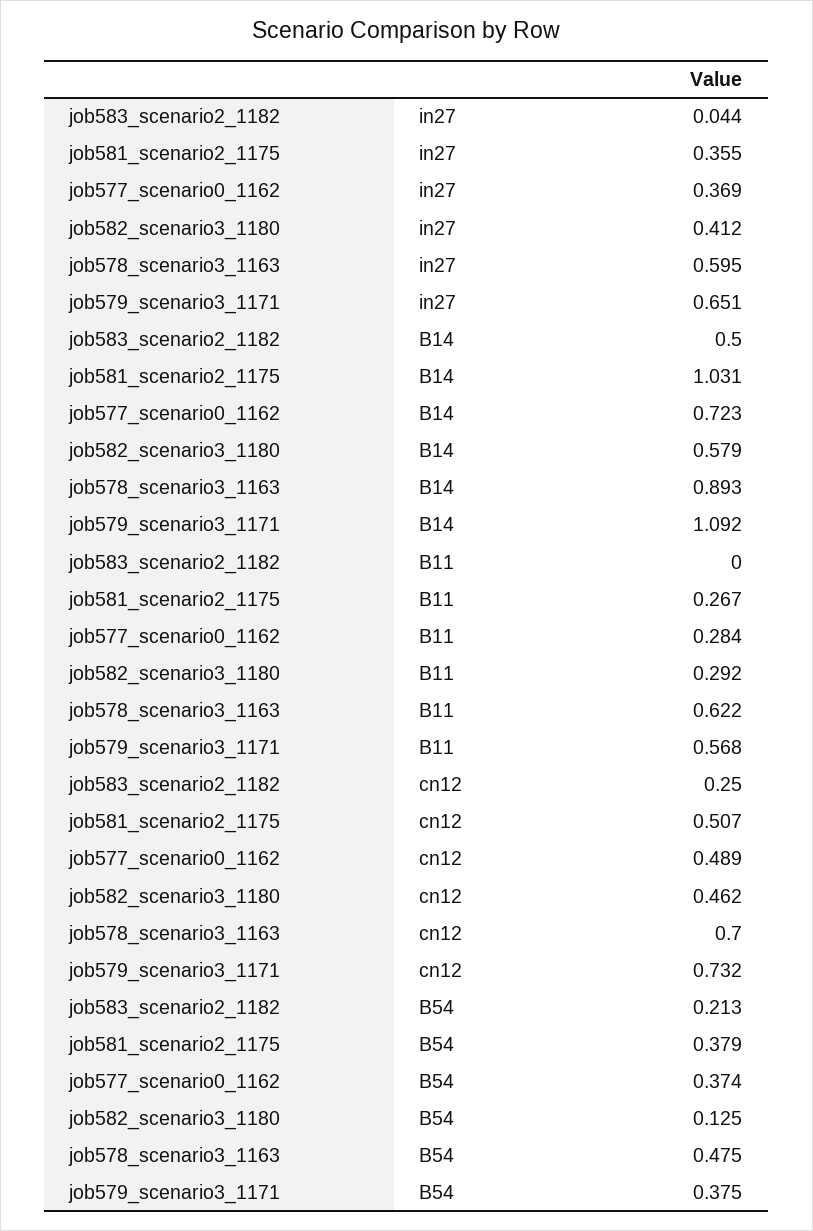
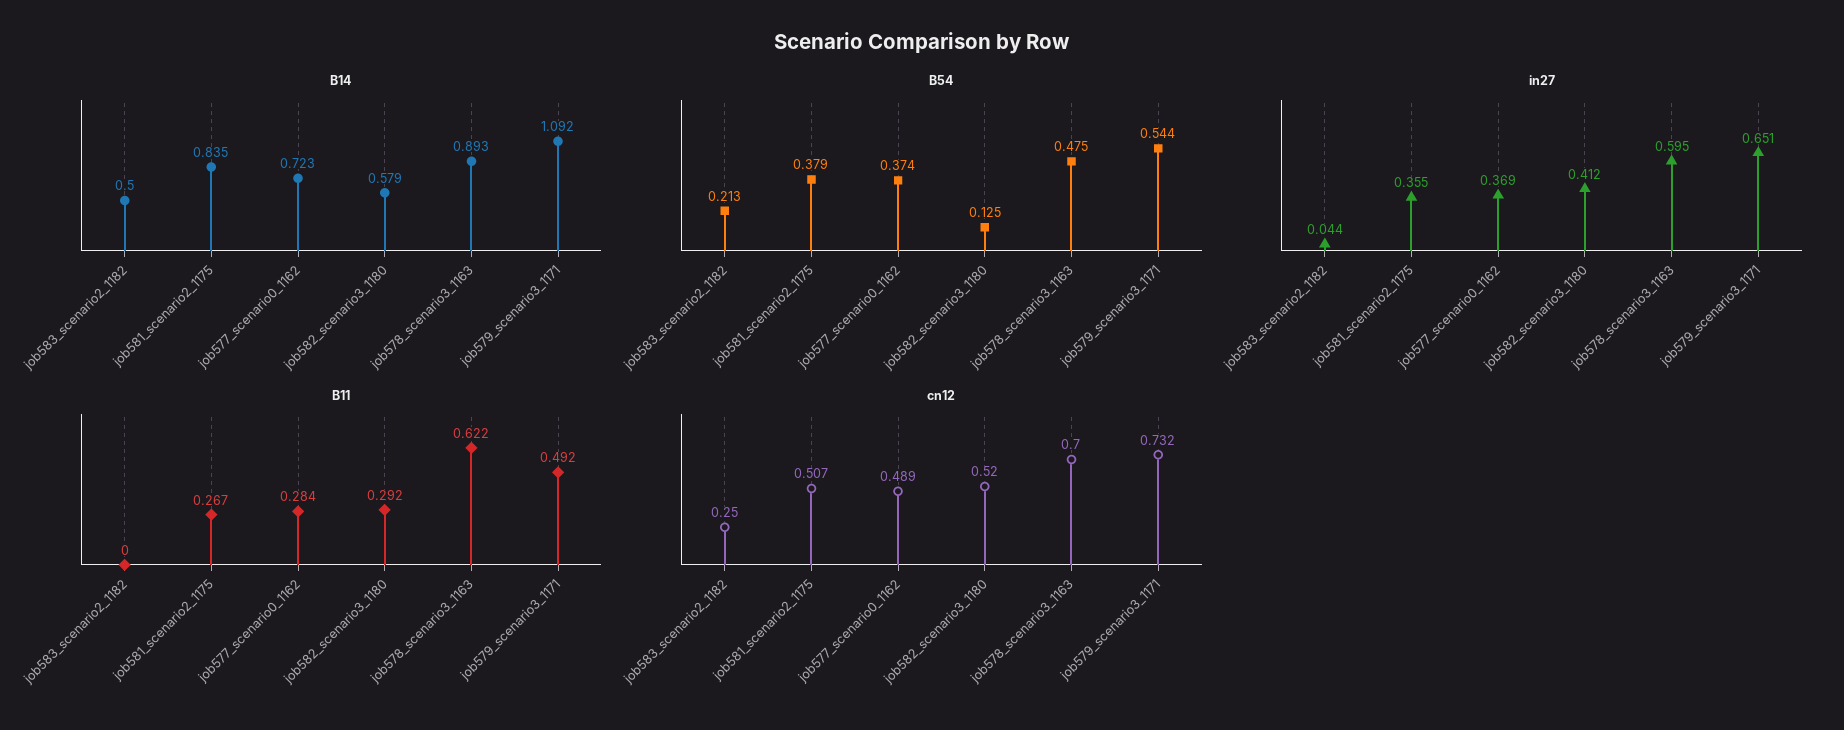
B14, job581_scenario2_1175: 1.031 -> 0.835
B11, job579_scenario3_1171: 0.568 -> 0.492
cn12, job582_scenario3_1180: 0.462 -> 0.52
B54, job579_scenario3_1171: 0.375 -> 0.544

